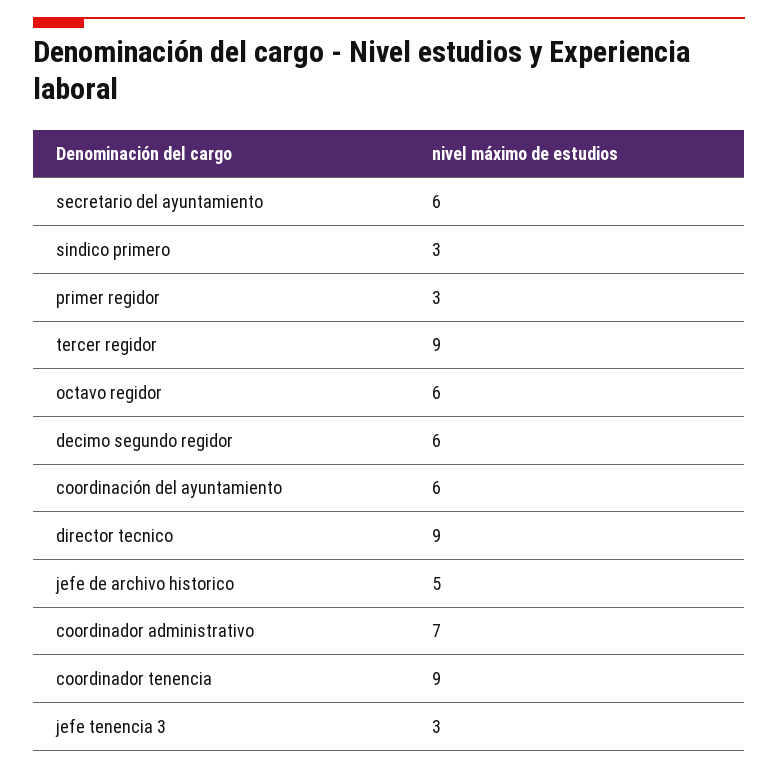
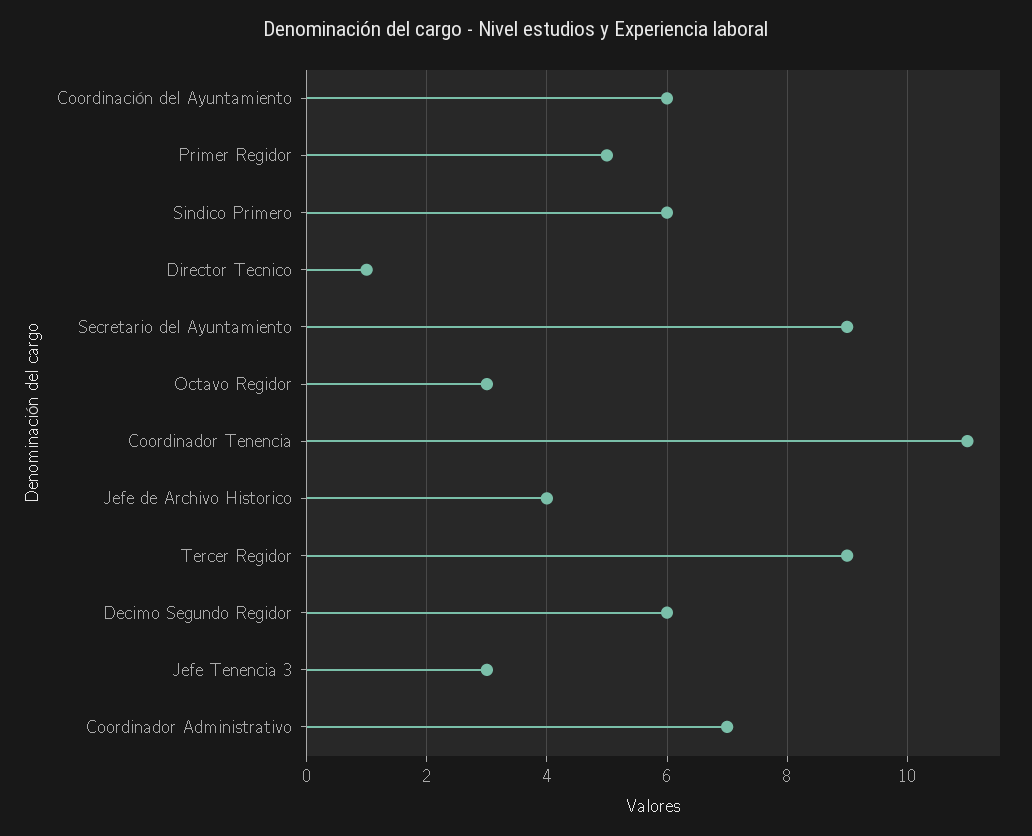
secretario del ayuntamiento: 6 -> 9
sindico primero: 3 -> 6
primer regidor: 3 -> 5
octavo regidor: 6 -> 3
director tecnico: 9 -> 1
jefe de archivo historico: 5 -> 4
coordinador tenencia: 9 -> 11

